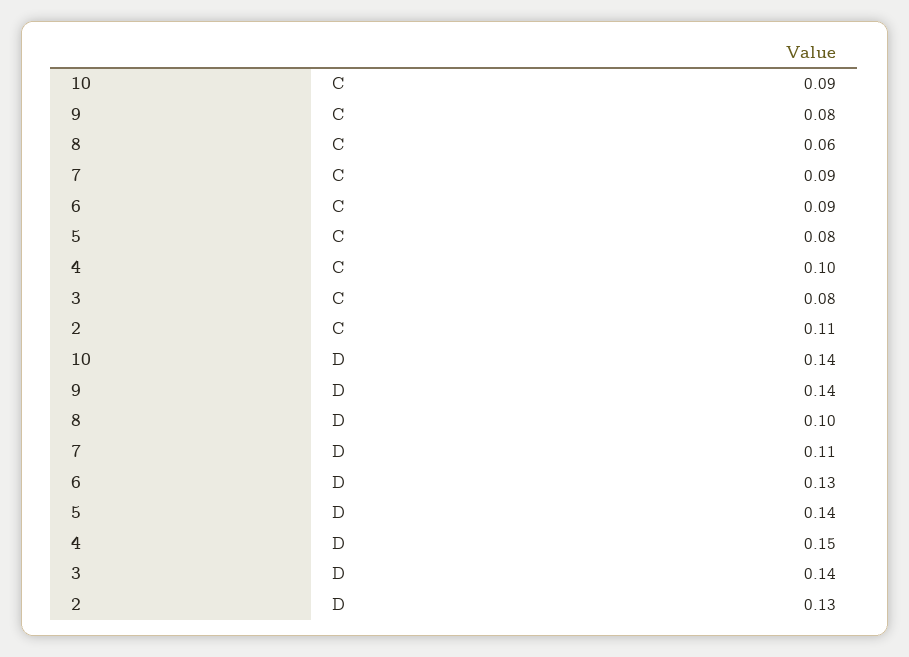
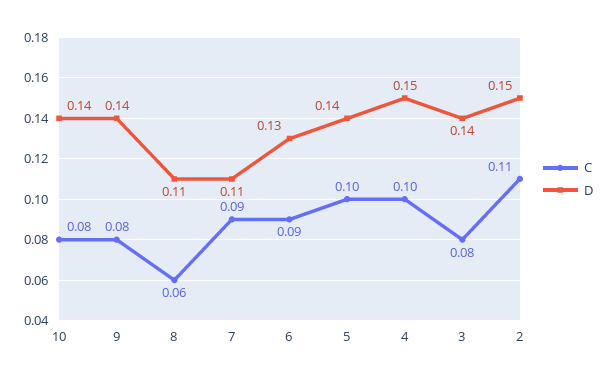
C, 10: 0.09 -> 0.08
C, 5: 0.08 -> 0.1
D, 8: 0.1 -> 0.11
D, 2: 0.13 -> 0.15

